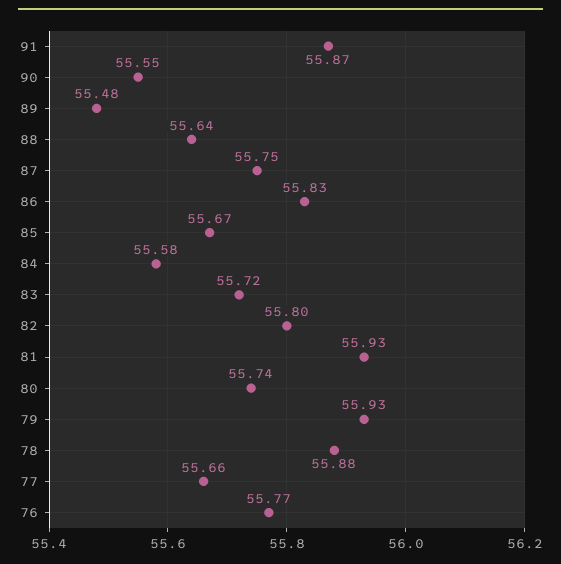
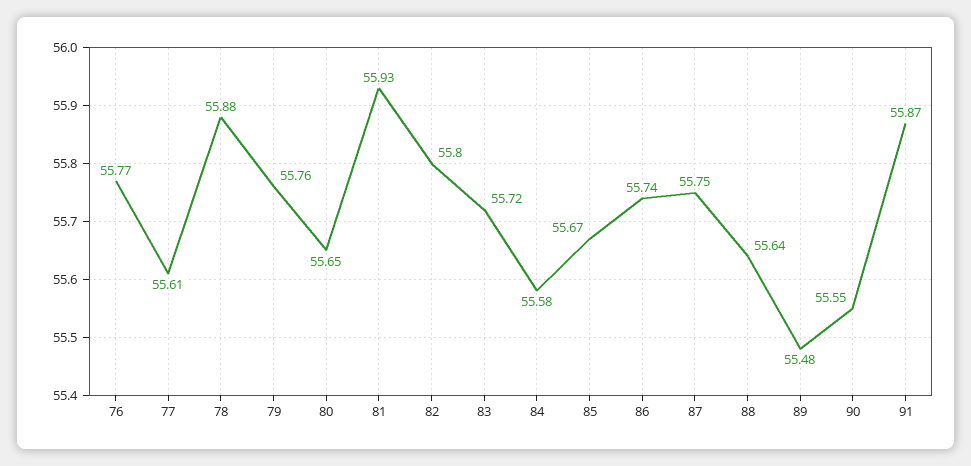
86: 55.83 -> 55.74
80: 55.74 -> 55.65
79: 55.93 -> 55.76
77: 55.66 -> 55.61

